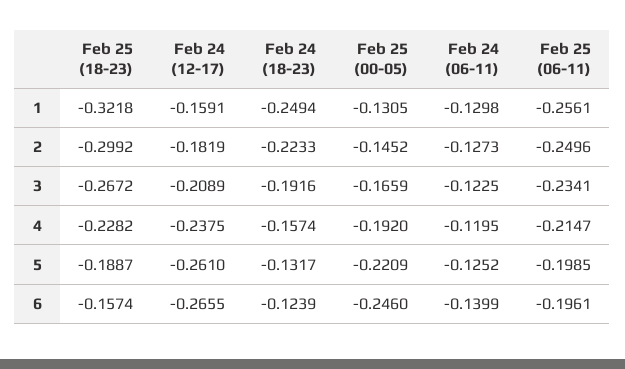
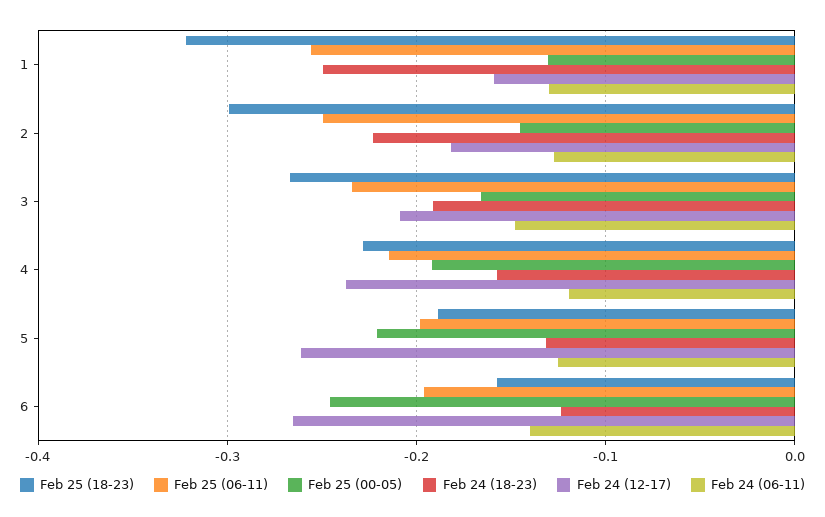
Feb 24 (06-11), 3: -0.1225 -> -0.15

